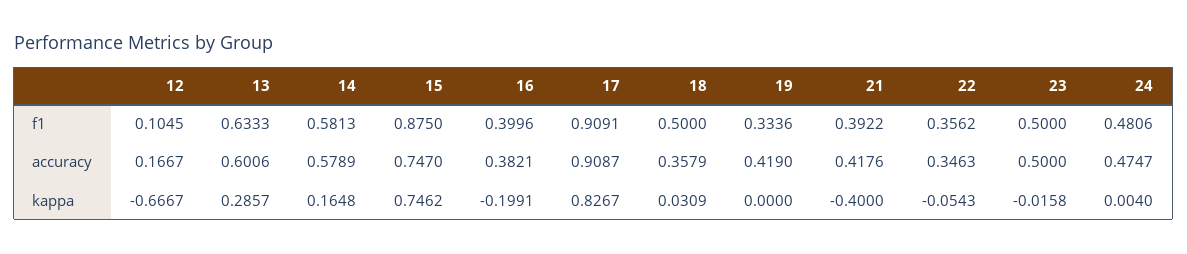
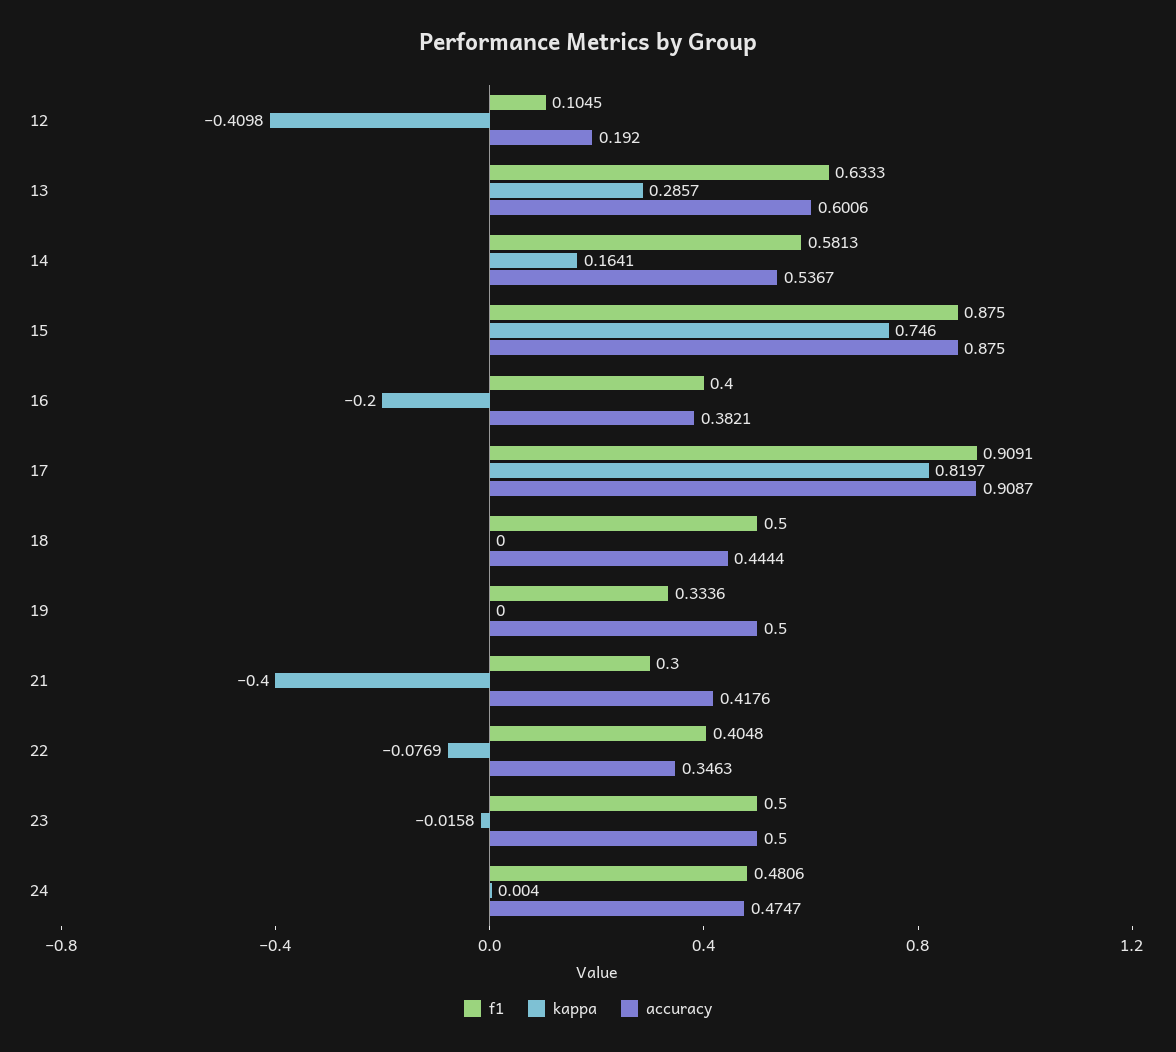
f1, 16: 0.3996 -> 0.4
f1, 21: 0.3922 -> 0.3
f1, 22: 0.3562 -> 0.4048
accuracy, 12: 0.1667 -> 0.192
accuracy, 14: 0.5789 -> 0.5367
accuracy, 15: 0.747 -> 0.875
accuracy, 18: 0.3579 -> 0.4444
accuracy, 19: 0.419 -> 0.5
kappa, 12: -0.6667 -> -0.4098
kappa, 14: 0.1648 -> 0.1641
kappa, 15: 0.7462 -> 0.746
kappa, 16: -0.1991 -> -0.2
kappa, 17: 0.8267 -> 0.8197
kappa, 18: 0.0309 -> 0
kappa, 22: -0.0543 -> -0.0769

